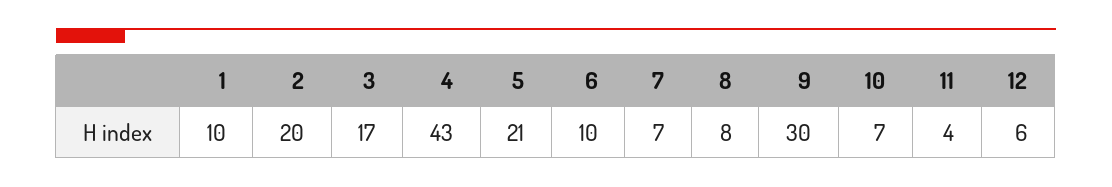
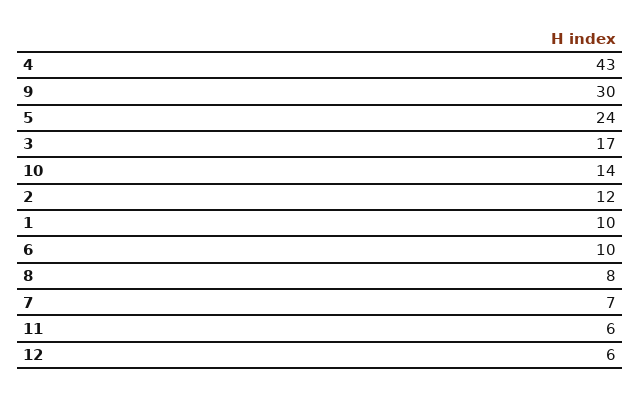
2: 20 -> 12
5: 21 -> 24
10: 7 -> 14
11: 4 -> 6

